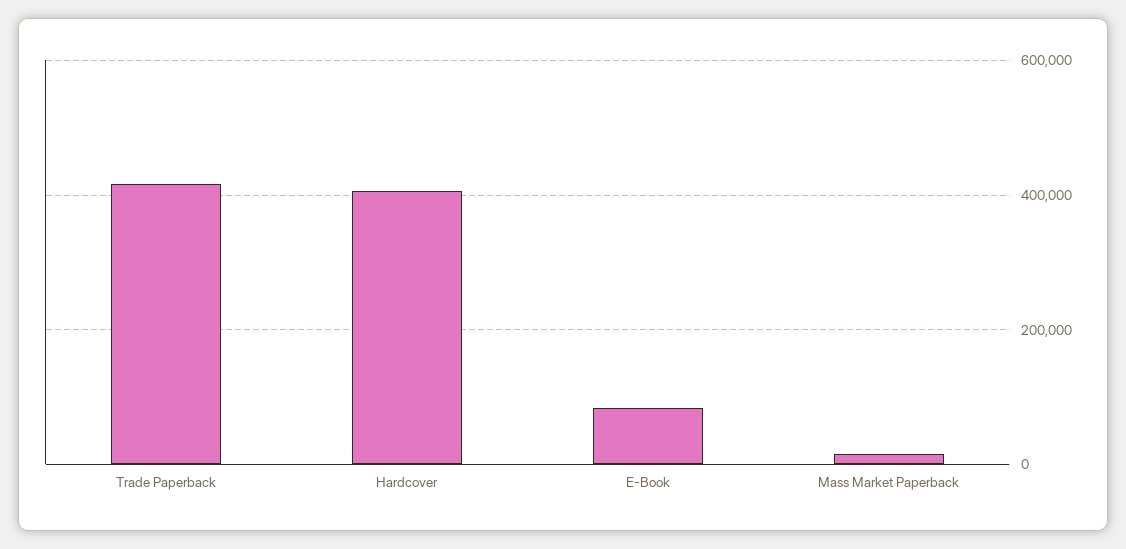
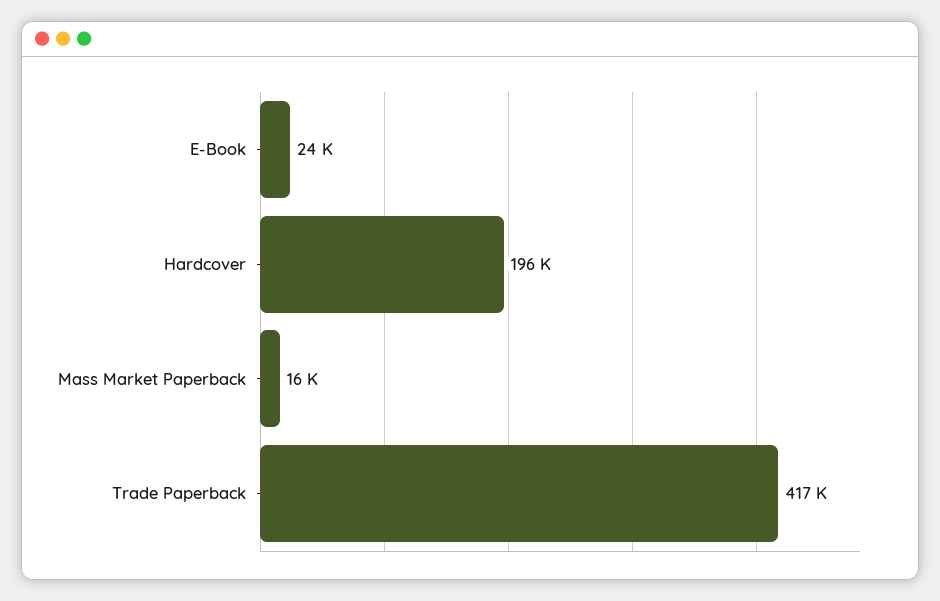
Hardcover: 400000 -> 196000
E-Book: 80000 -> 24000

